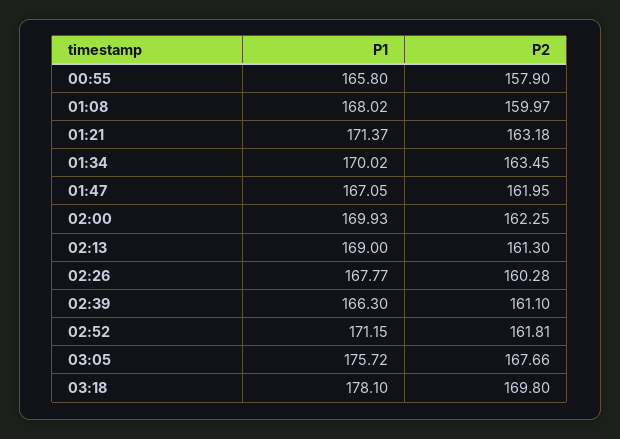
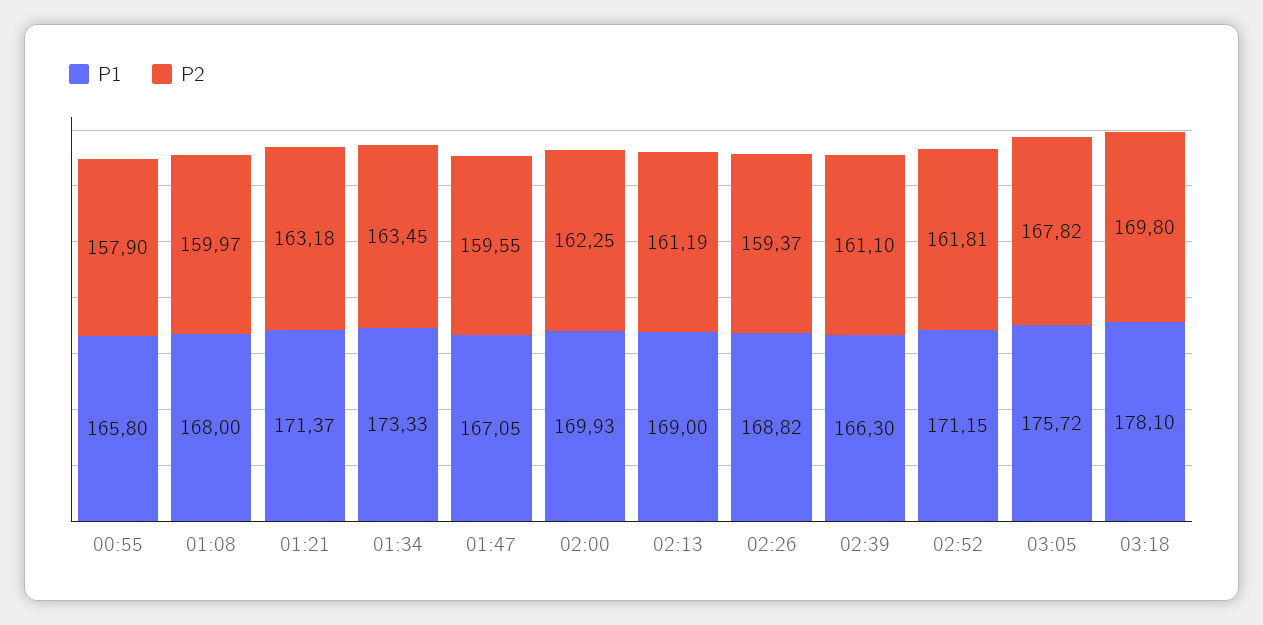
P1, 01:08: 168.02 -> 168
P1, 01:34: 170.02 -> 173.33
P2, 01:47: 161.95 -> 159.55
P2, 02:13: 161.3 -> 161.19
P1, 02:26: 167.77 -> 168.82
P2, 02:26: 160.28 -> 159.37
P2, 03:05: 167.66 -> 167.82

